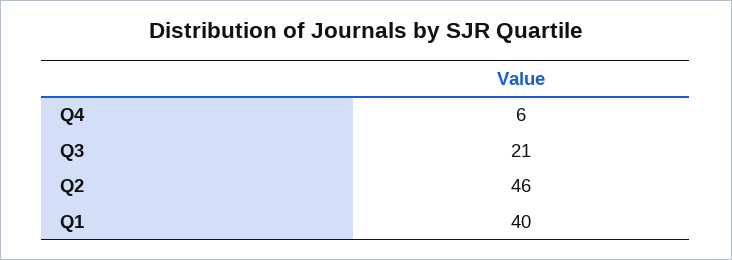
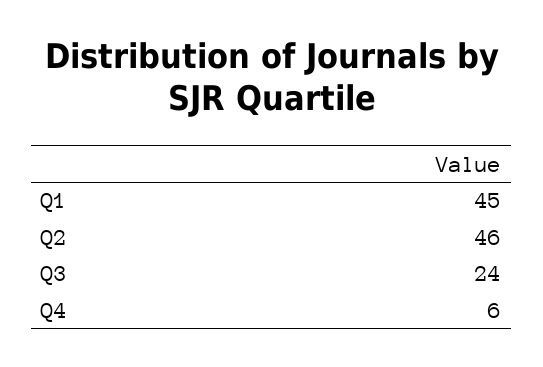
Q3: 21 -> 24
Q1: 40 -> 45

